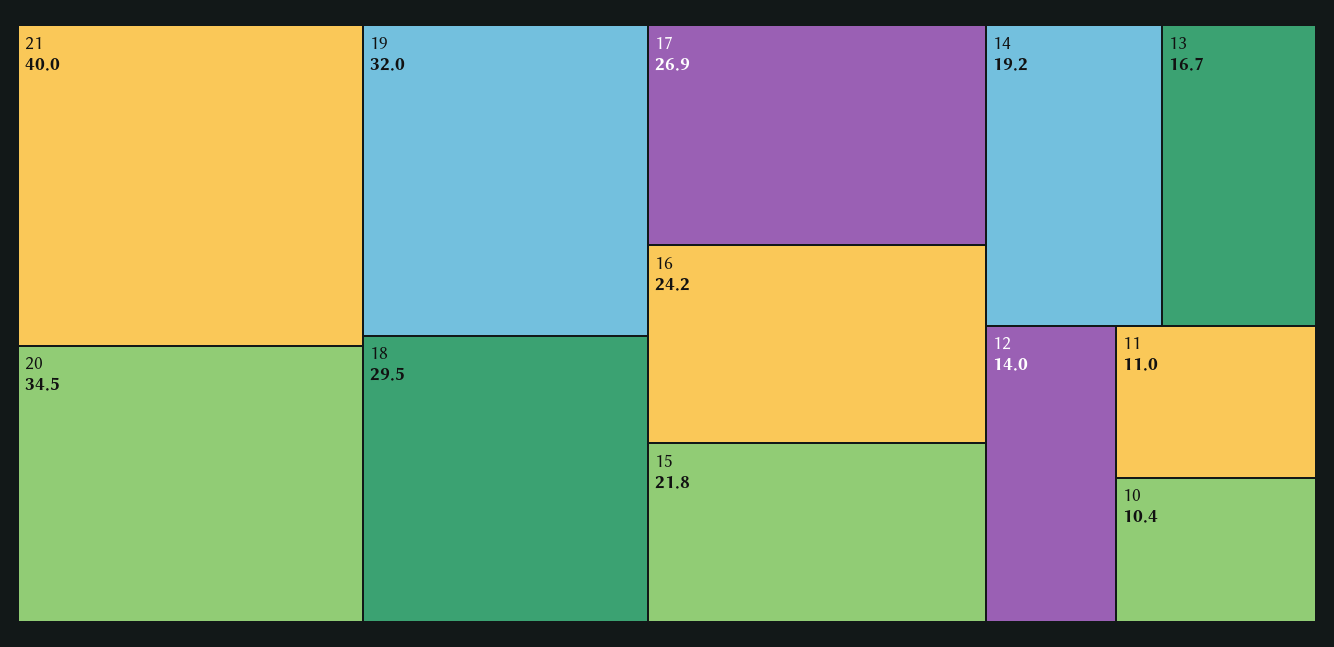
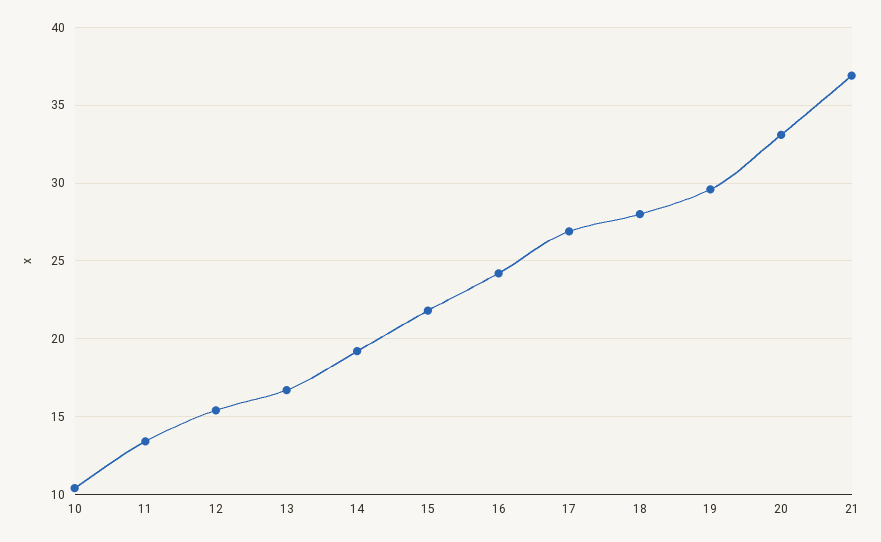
21: 40 -> 37
20: 34.5 -> 33
19: 32 -> 29.5
18: 29.5 -> 28
12: 14 -> 15.5
11: 11 -> 13.5

